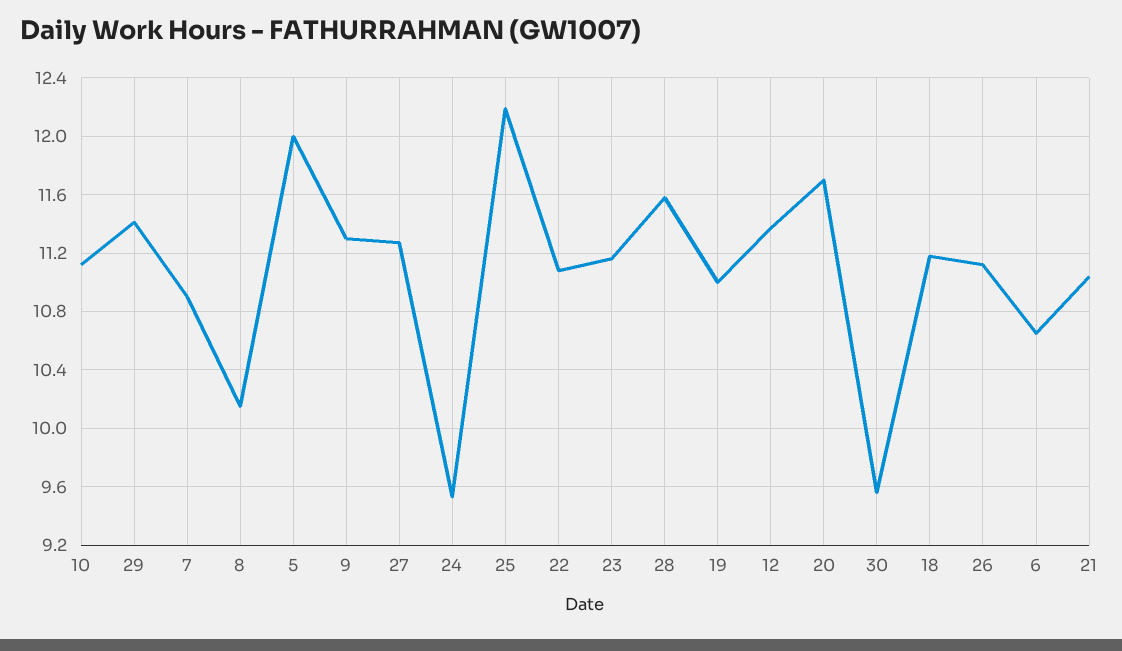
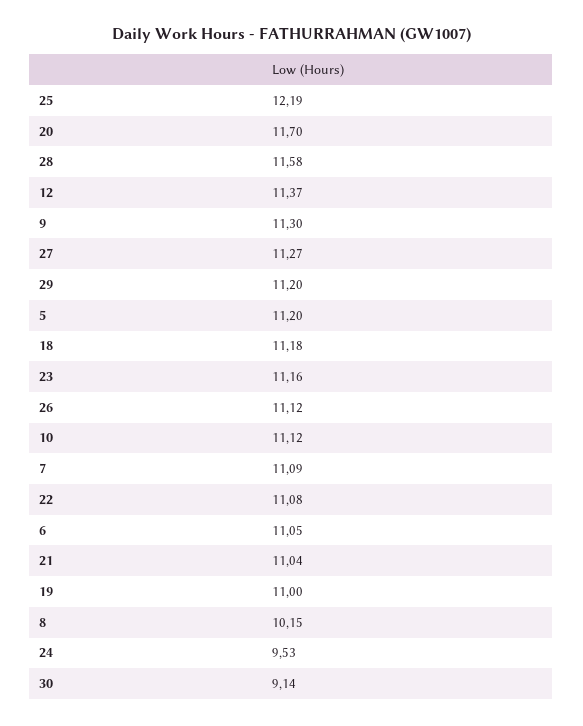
29: 11.4 -> 11.2
7: 10.9 -> 11.09
5: 12 -> 11.2
30: 9.55 -> 9.14
6: 10.65 -> 11.05

